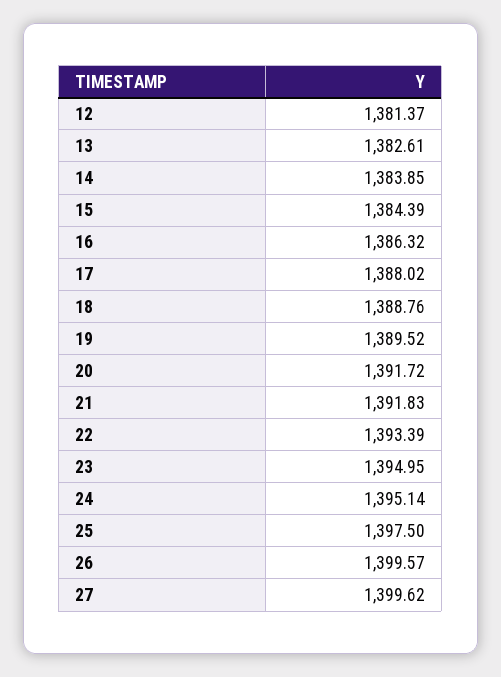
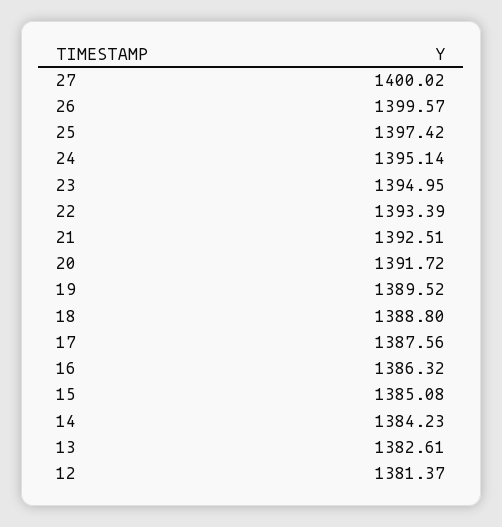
14: 1383.85 -> 1384.23
15: 1384.39 -> 1385.08
17: 1388.02 -> 1387.56
18: 1388.76 -> 1388.8
21: 1391.83 -> 1392.51
25: 1397.5 -> 1397.42
27: 1399.62 -> 1400.02

